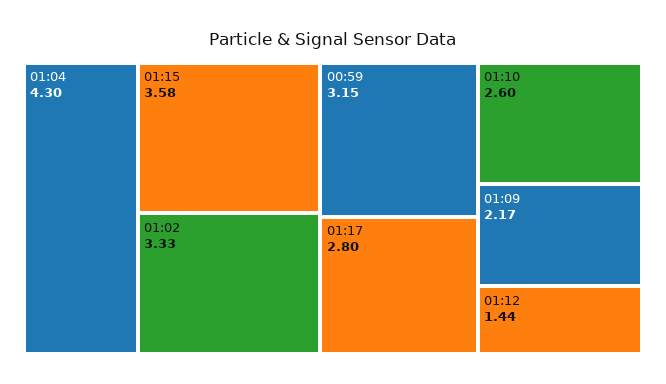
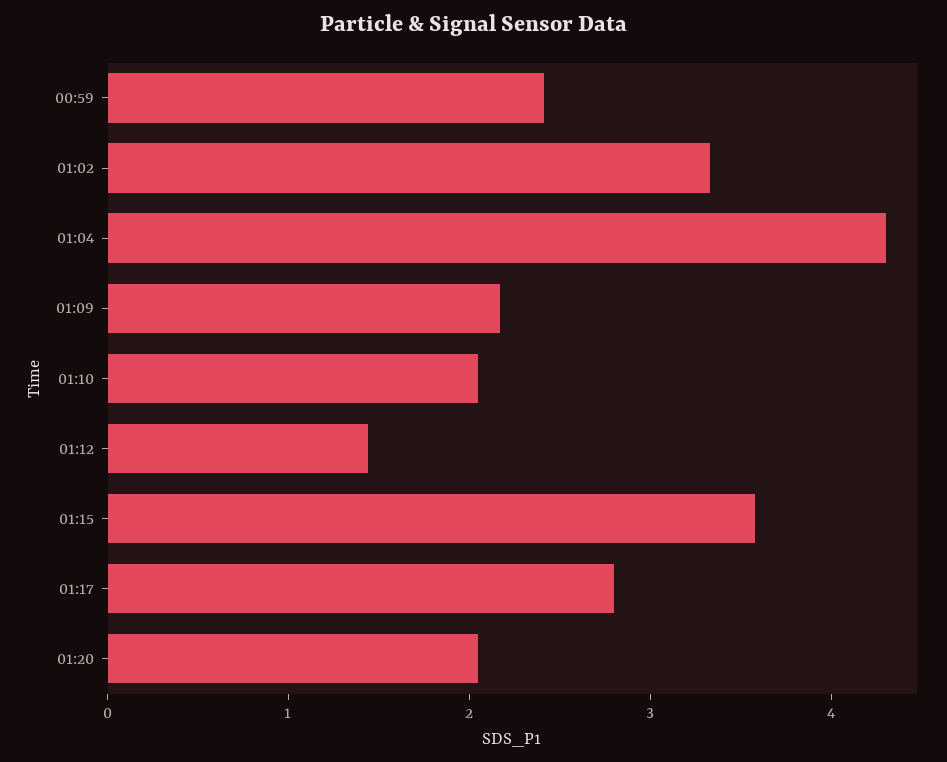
00:59: 3.15 -> 2.4
01:10: 2.6 -> 2
01:20: none -> 2

